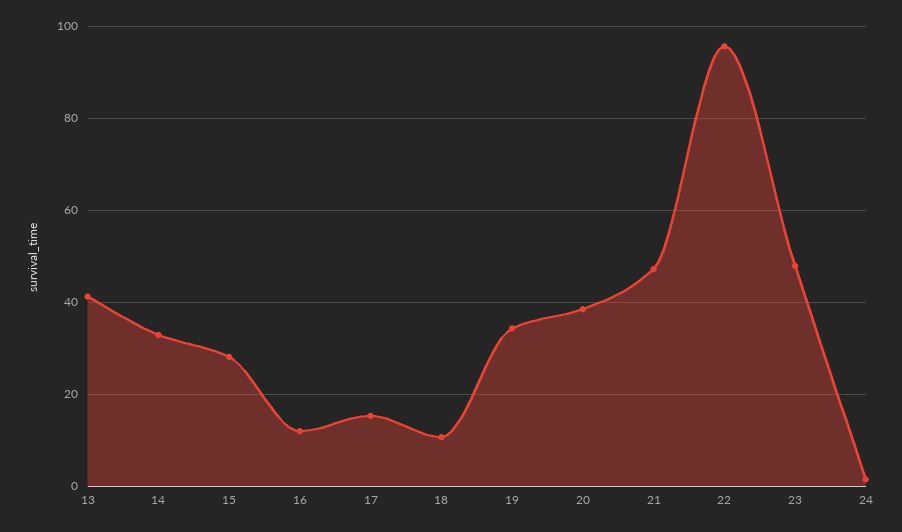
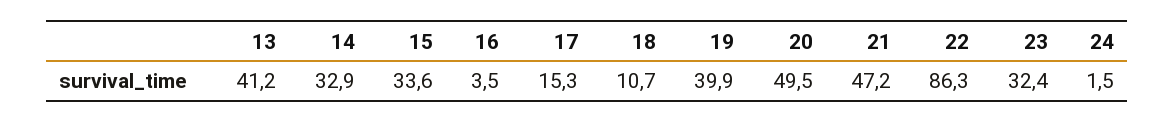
15: 28 -> 33.6
16: 12 -> 3.5
19: 34 -> 39.9
20: 38 -> 49.5
22: 96 -> 86.3
23: 48 -> 32.4

